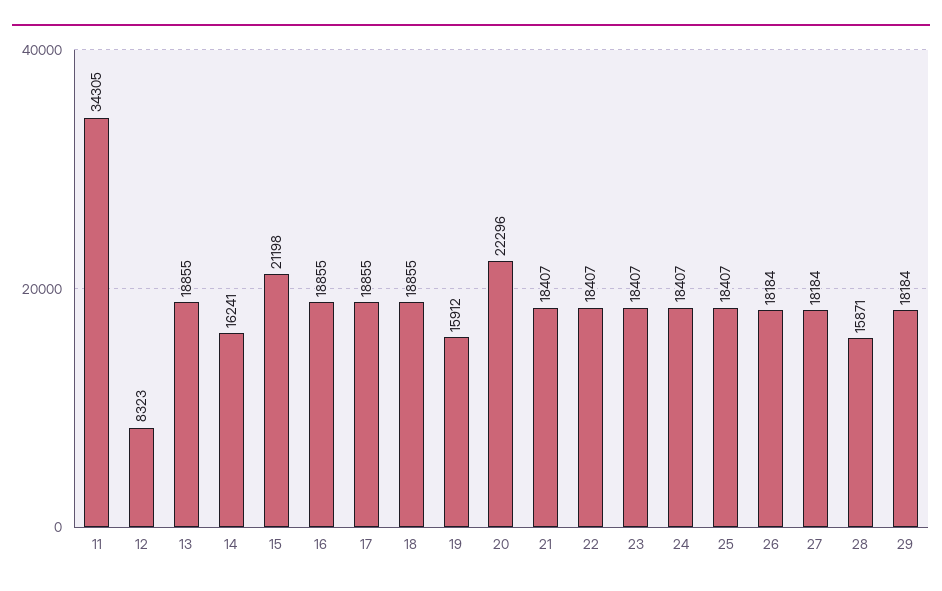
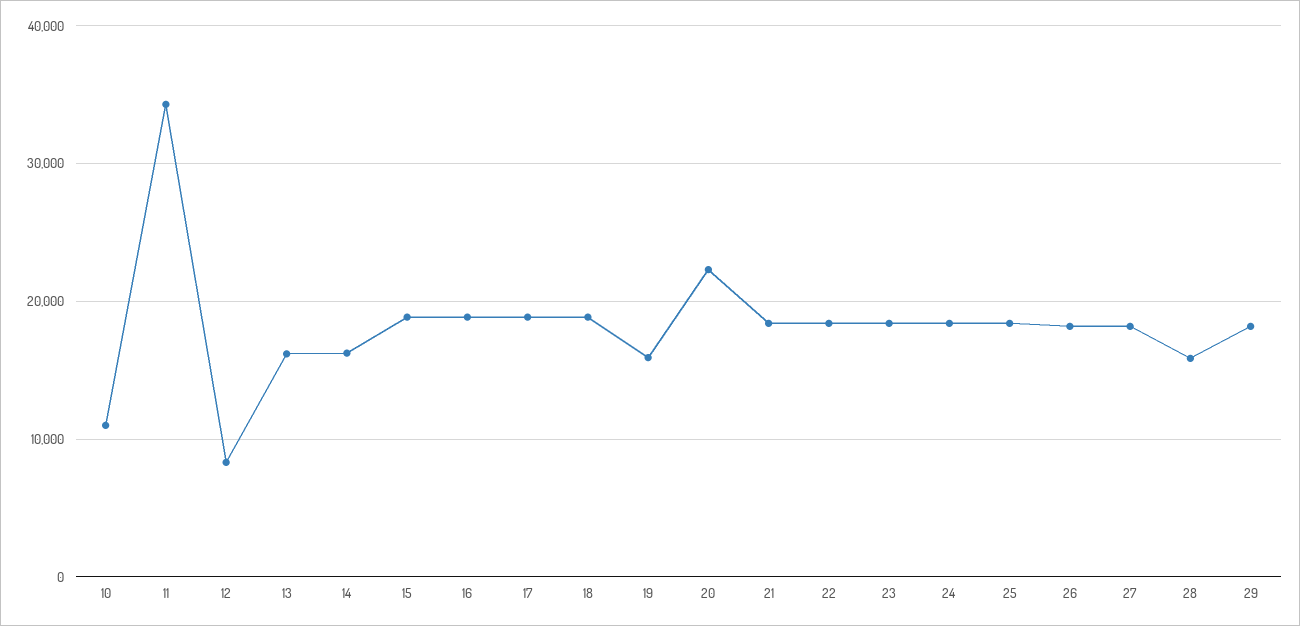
13: 18855 -> 16000
15: 21198 -> 19000
10: none -> 11000

